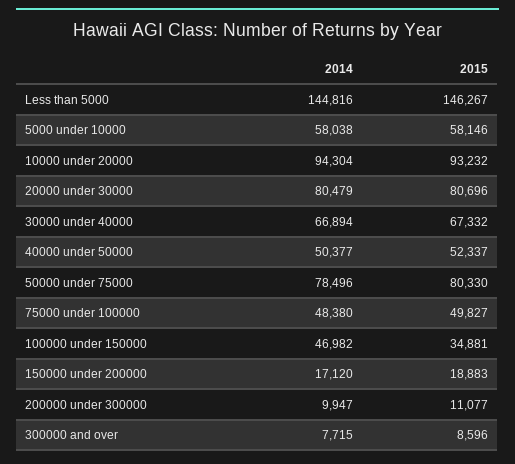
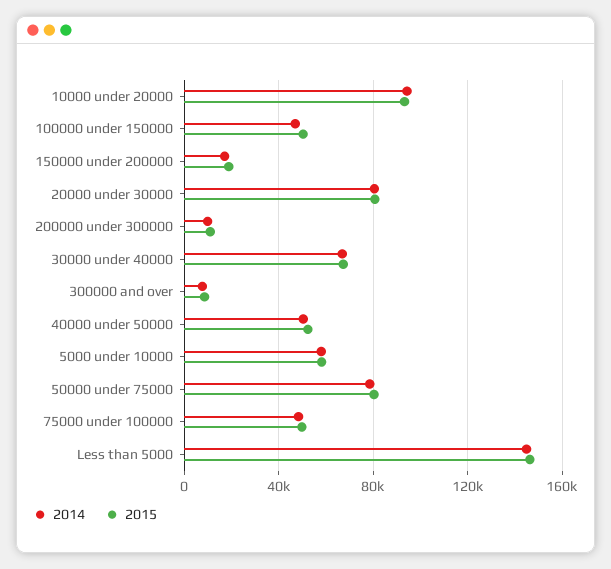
2015, 100000 under 150000: 34881 -> 50000

